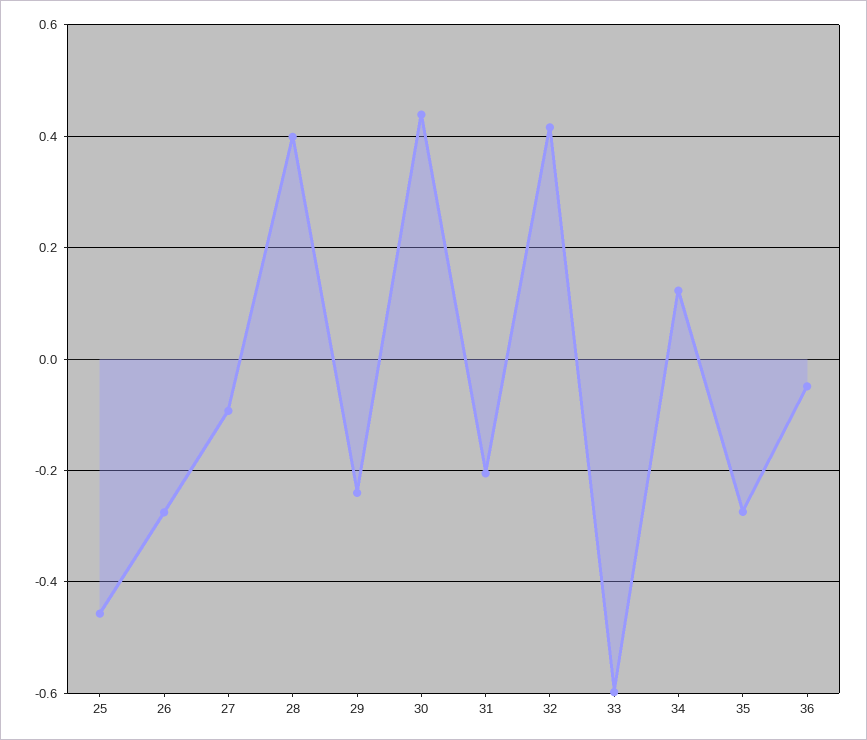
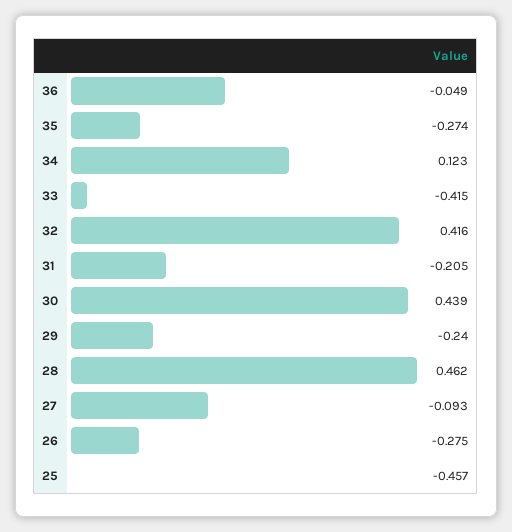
28: 0.4 -> 0.462
33: -0.6 -> -0.415

